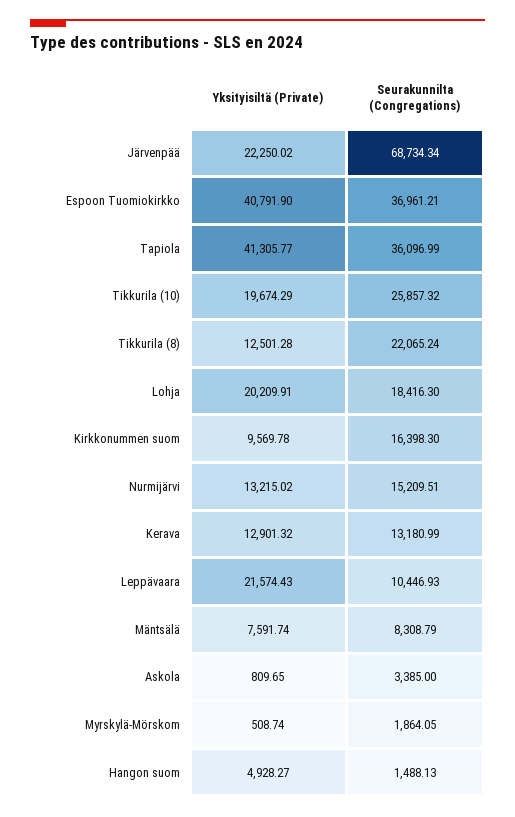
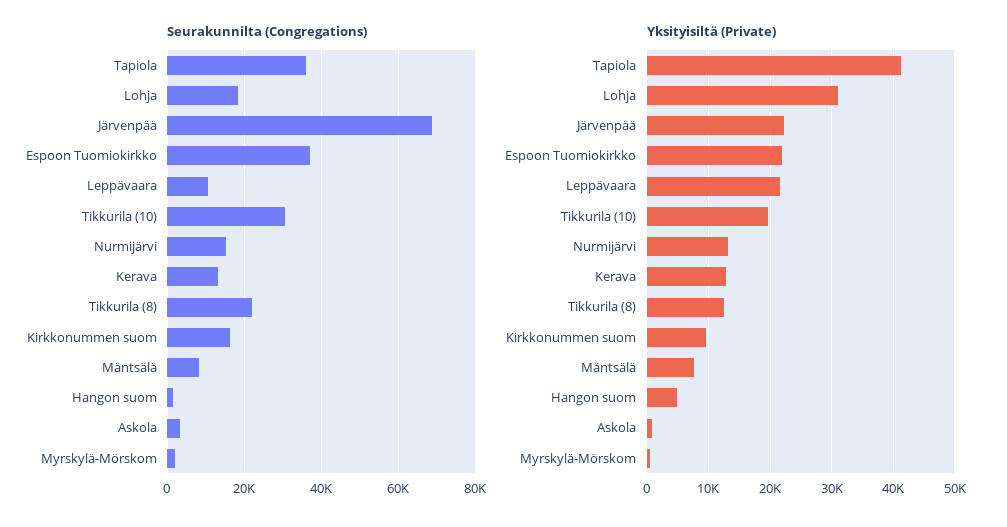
Yksityisiltä (Private), Espoon Tuomiokirkko: 40791.9 -> 22000
Seurakunnilta (Congregations), Tikkurila (10): 25857.32 -> 30000
Yksityisiltä (Private), Lohja: 20209.91 -> 31000

